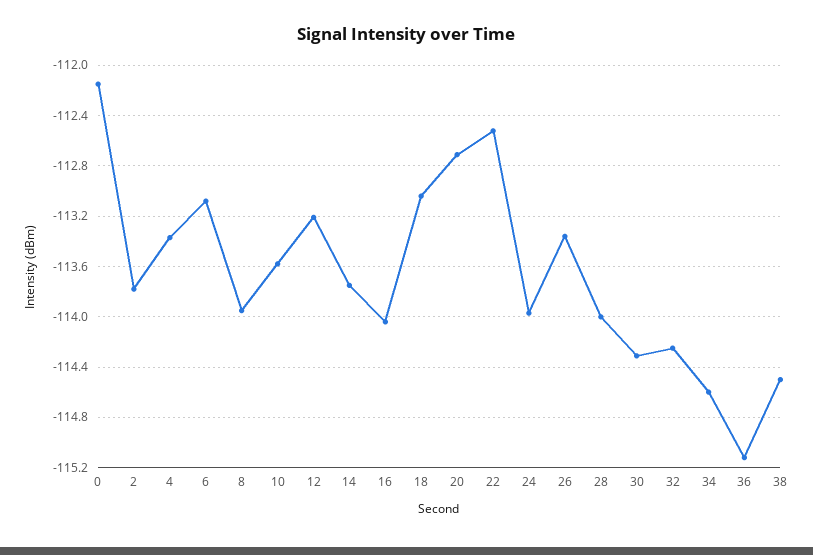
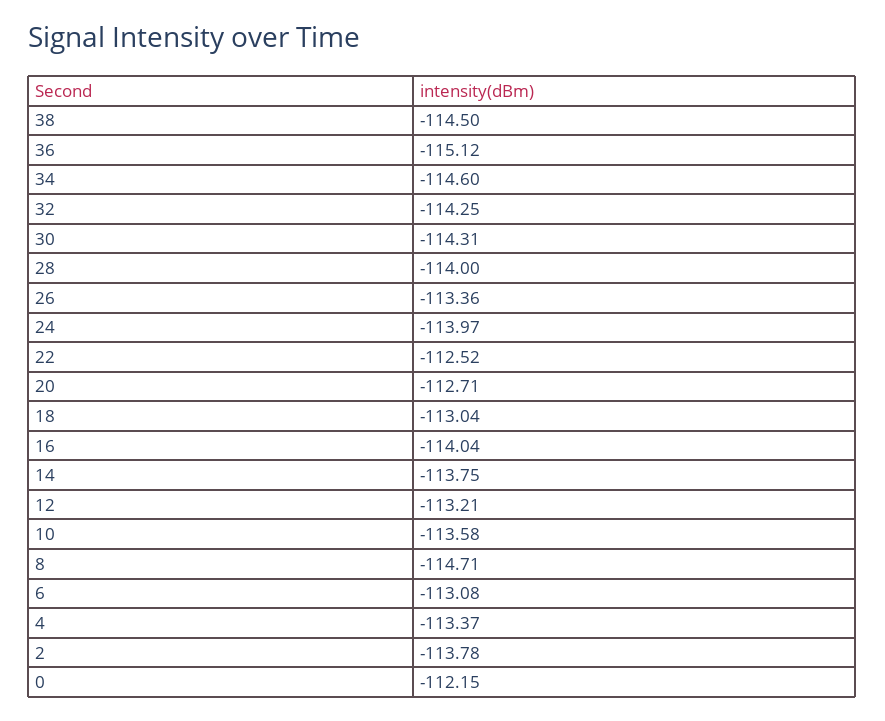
8: -113.95 -> -114.71

